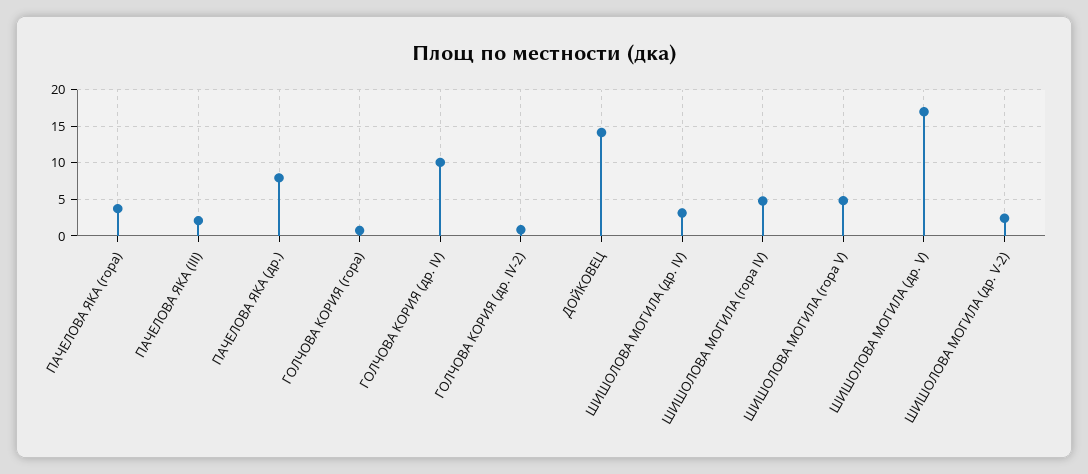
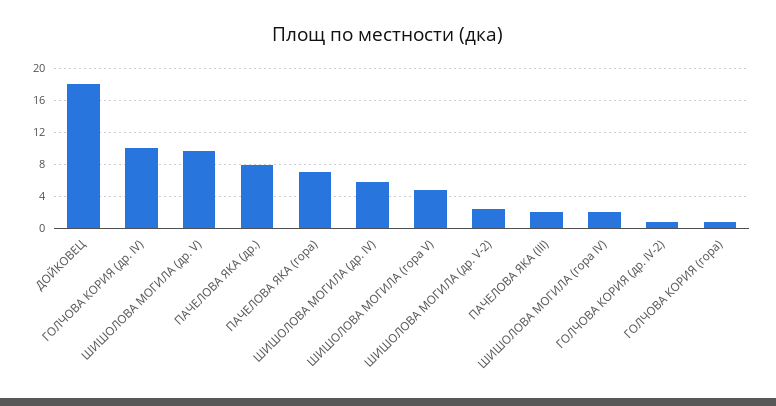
ПАЧЕЛОВА ЯКА (гора): 4 -> 7
ДОЙКОВЕЦ: 14 -> 18
ШИШОЛОВА МОГИЛА (др. IV): 3 -> 6
ШИШОЛОВА МОГИЛА (гора IV): 5 -> 2
ШИШОЛОВА МОГИЛА (др. V): 17 -> 10

